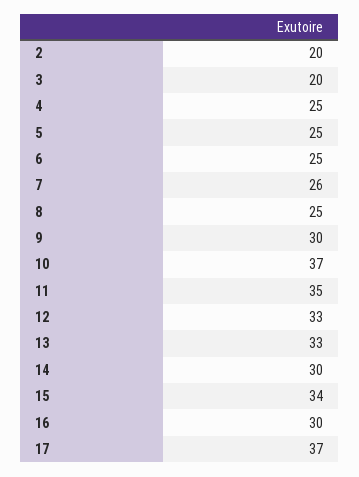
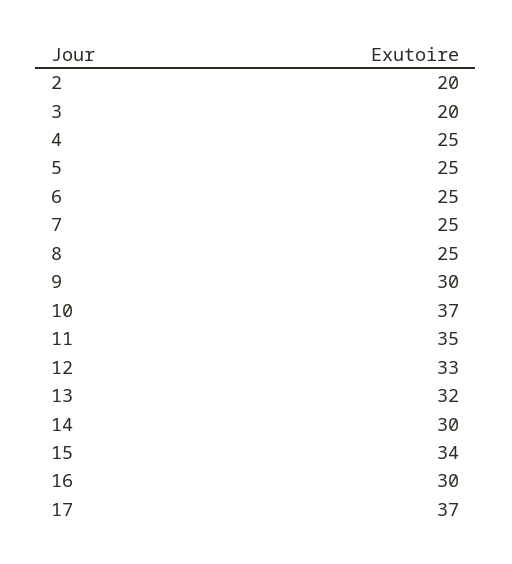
7: 26 -> 25
13: 33 -> 32

